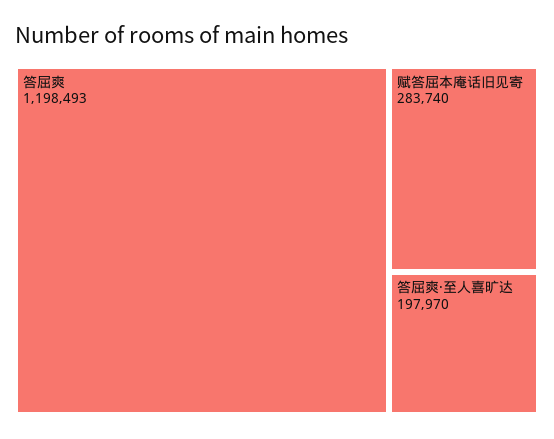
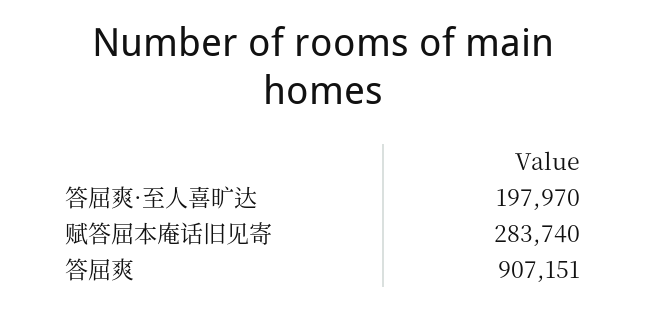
答屈爽: 1198493 -> 907151

